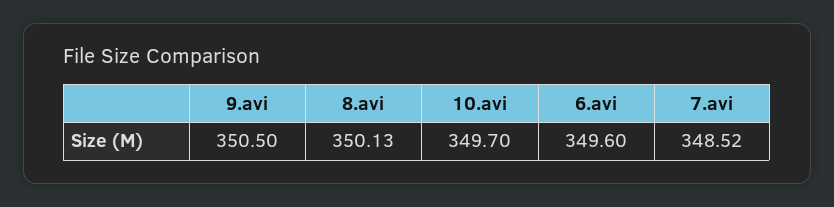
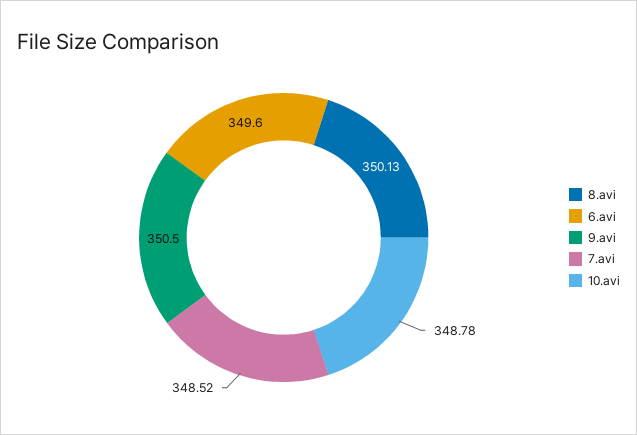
10.avi: 349.7 -> 348.78

